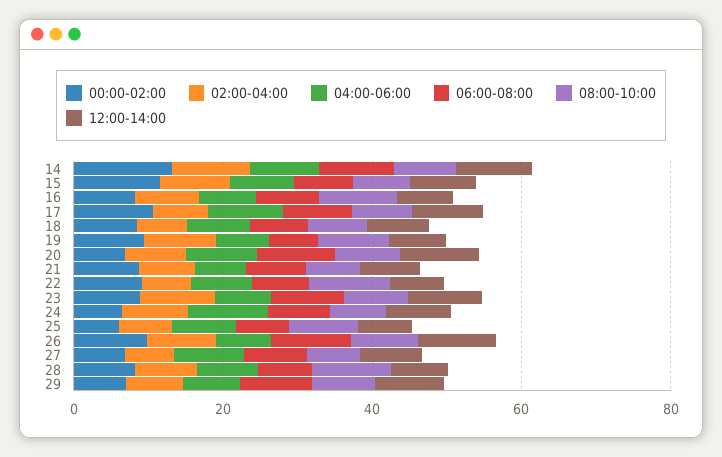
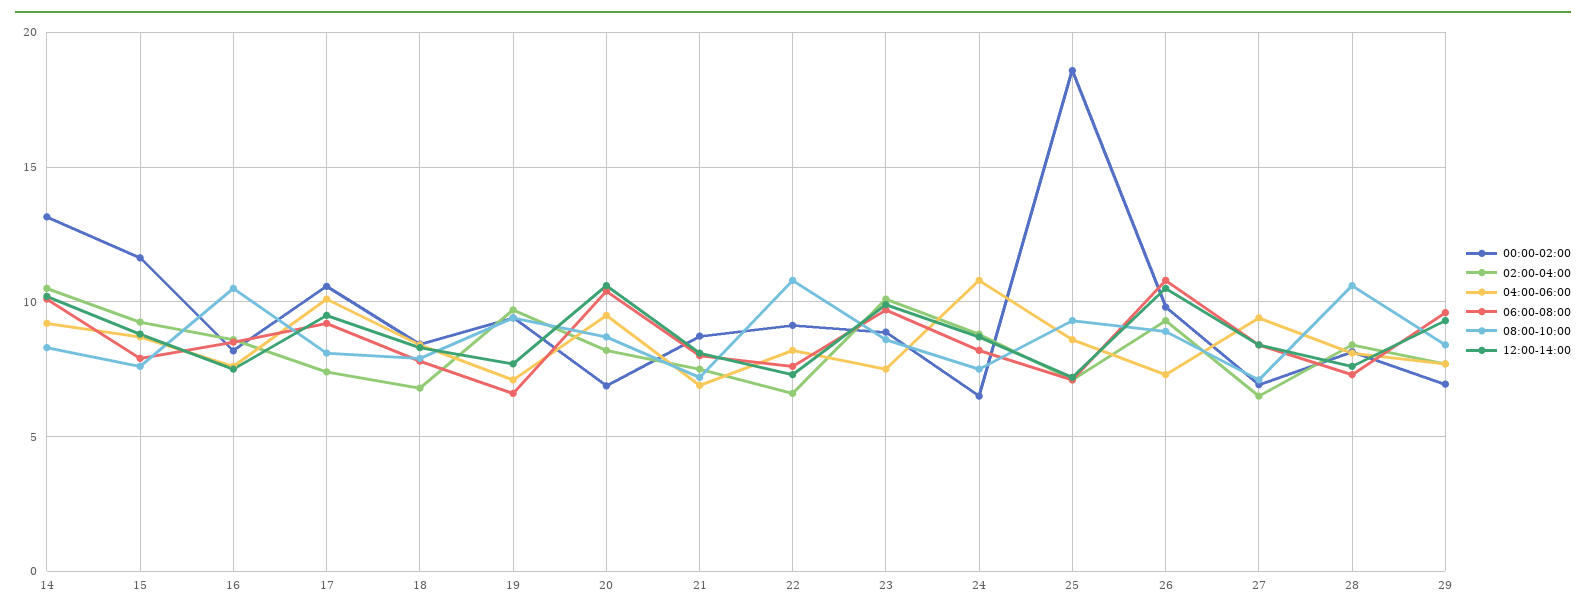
00:00-02:00, 25: 5 -> 18.5

